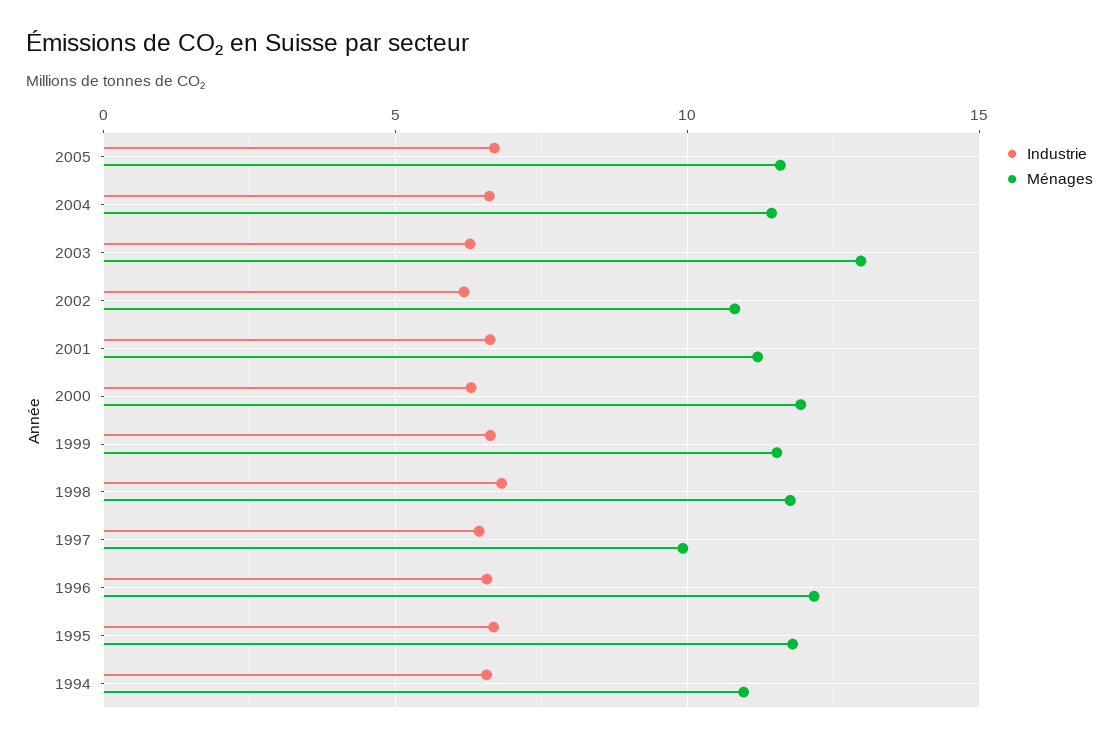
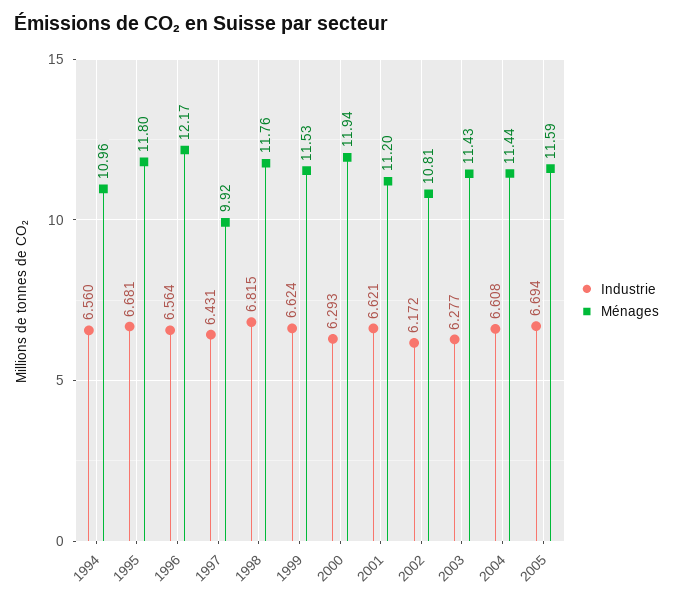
Ménages, 2003: 13 -> 11.43

